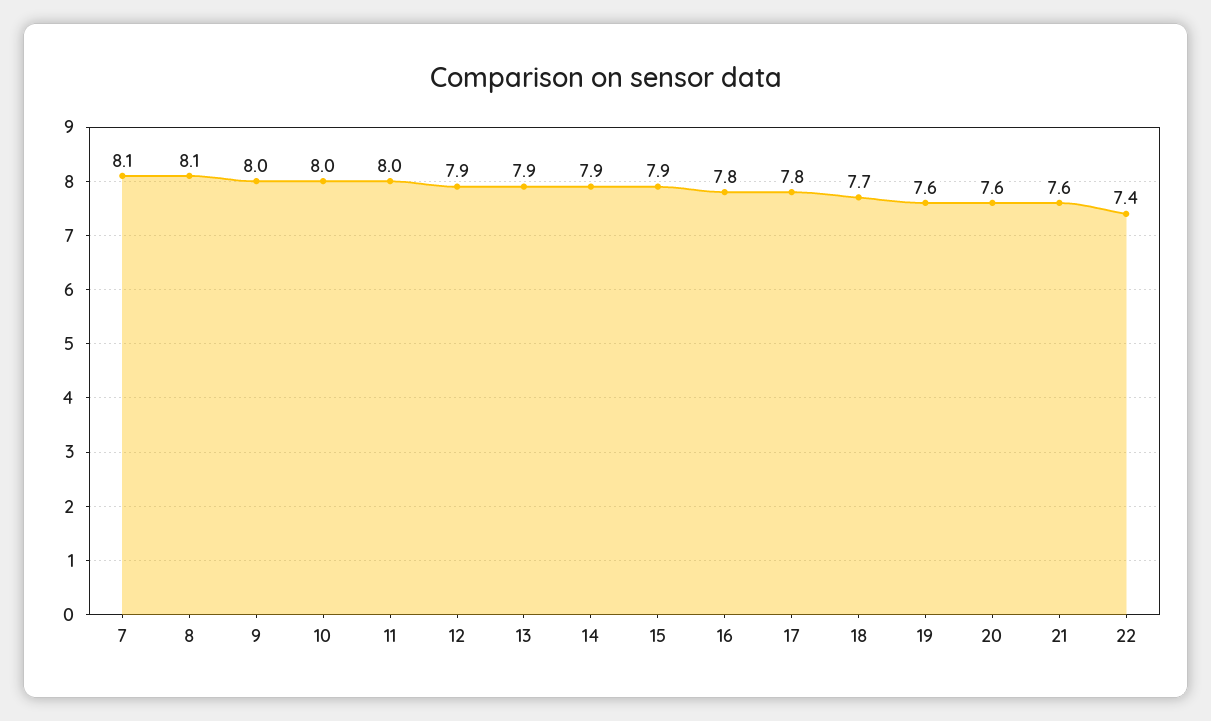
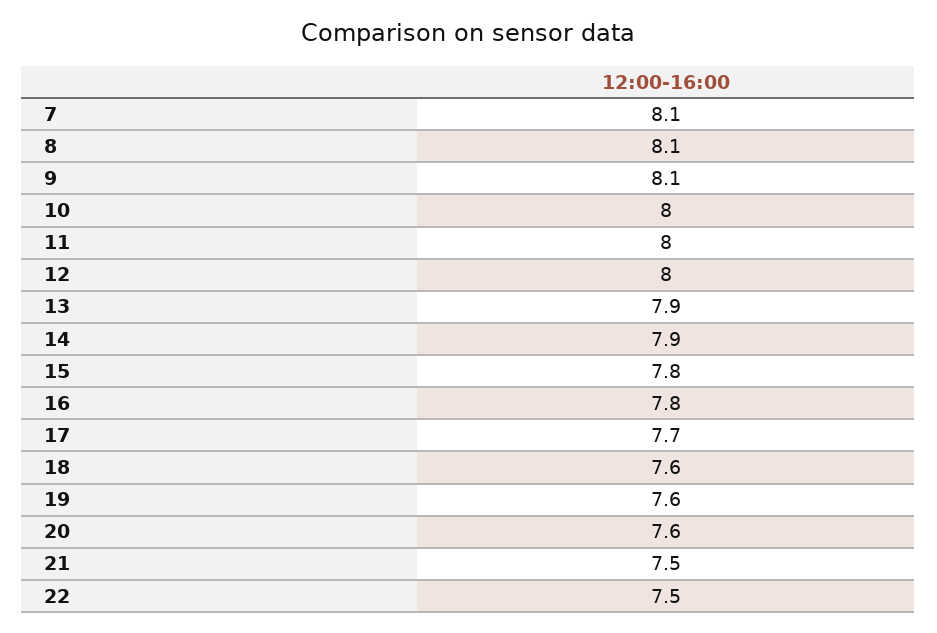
9: 8 -> 8.1
12: 7.9 -> 8
15: 7.9 -> 7.8
17: 7.8 -> 7.7
18: 7.7 -> 7.6
21: 7.6 -> 7.5
22: 7.4 -> 7.5

